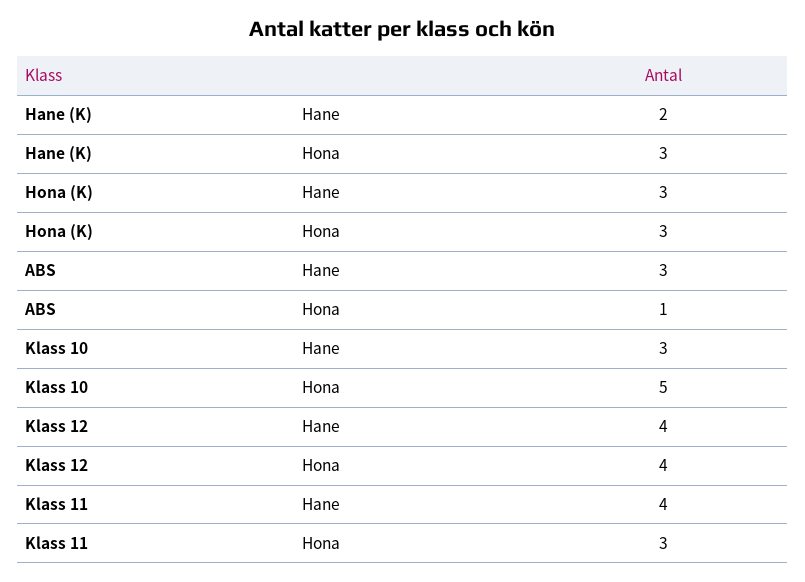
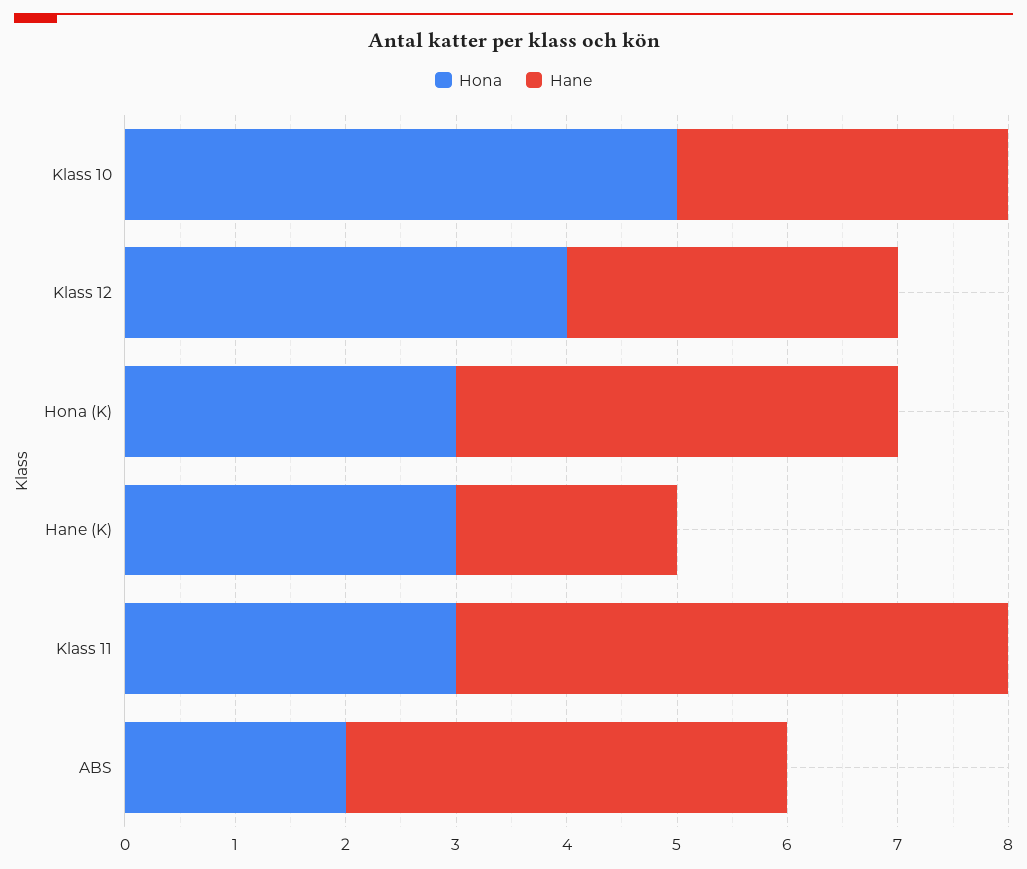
Hane, Hona (K): 3 -> 4
Hane, ABS: 3 -> 4
Hona, ABS: 1 -> 2
Hane, Klass 12: 4 -> 3
Hane, Klass 11: 4 -> 5

